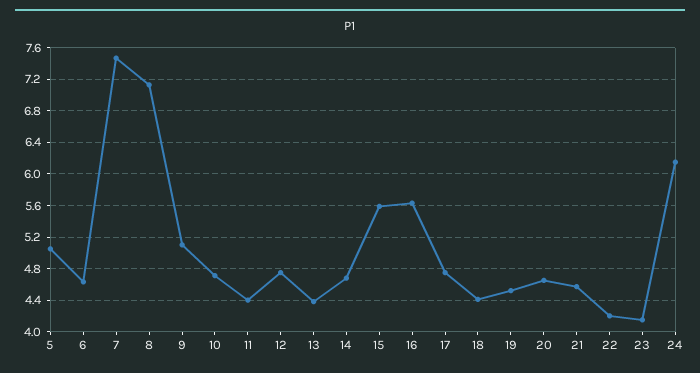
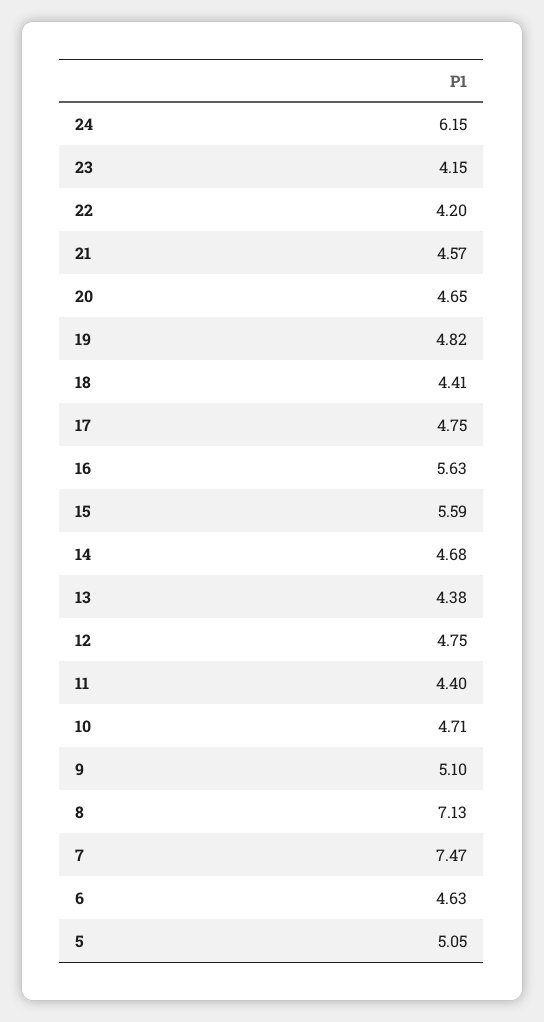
19: 4.5 -> 4.82

